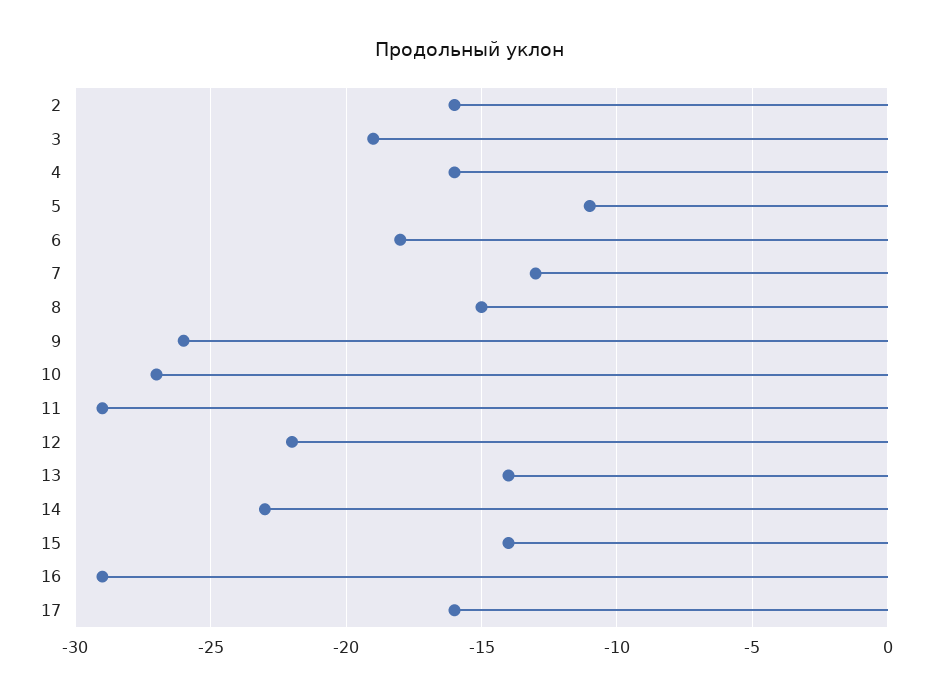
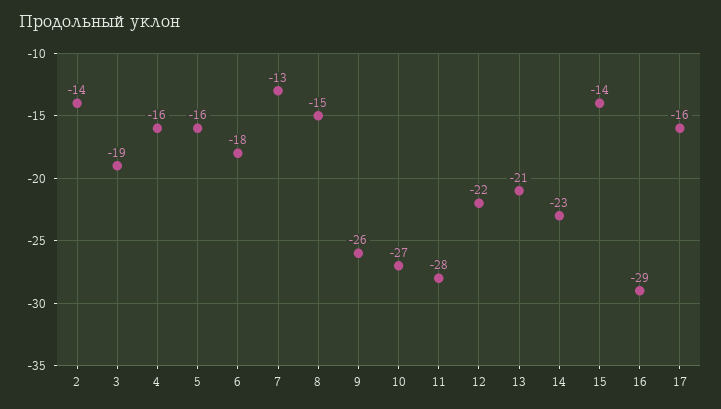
2: -16 -> -14
5: -11 -> -16
11: -29 -> -28
13: -14 -> -21

